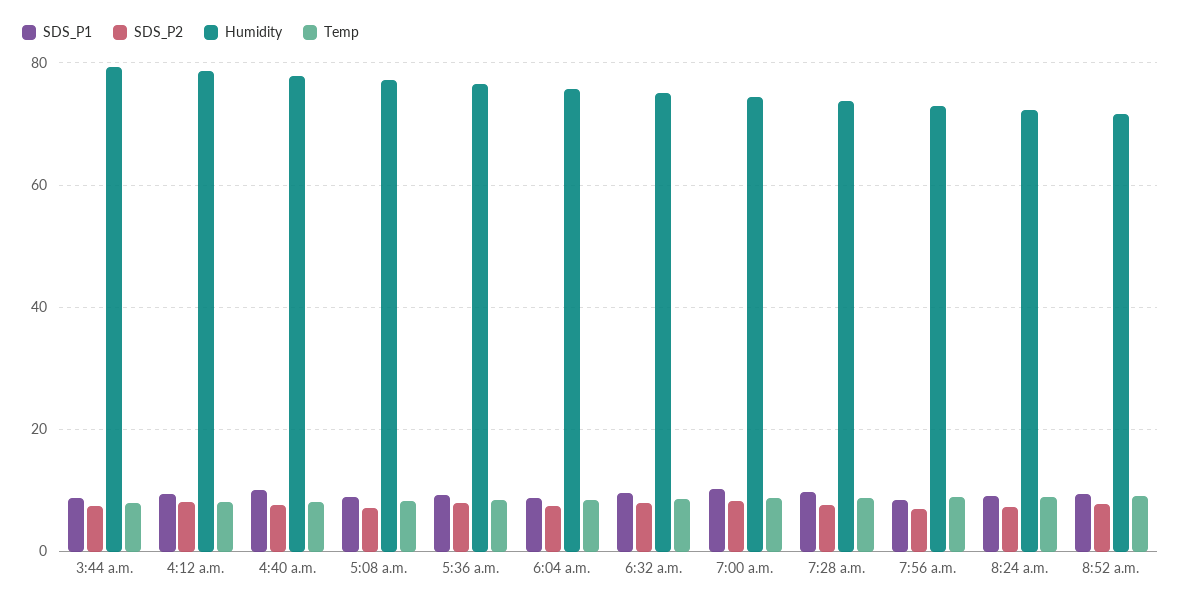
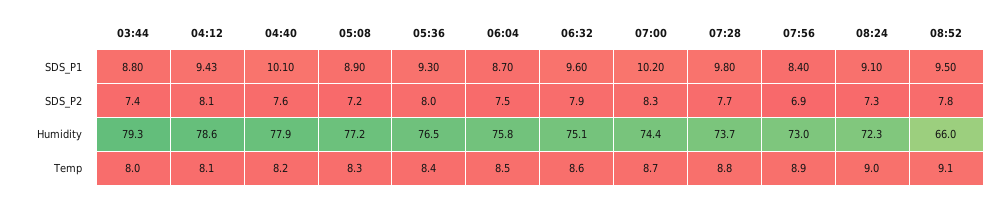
Humidity, 8:52 a.m.: 72 -> 66

